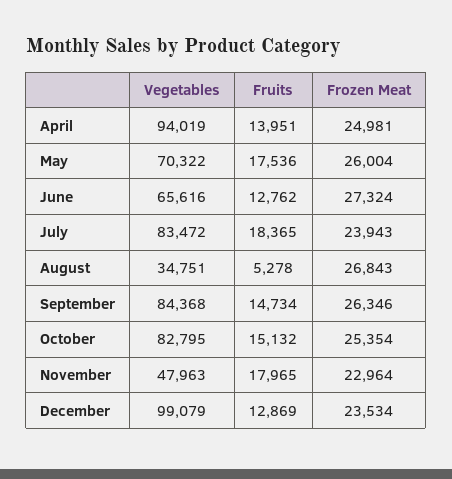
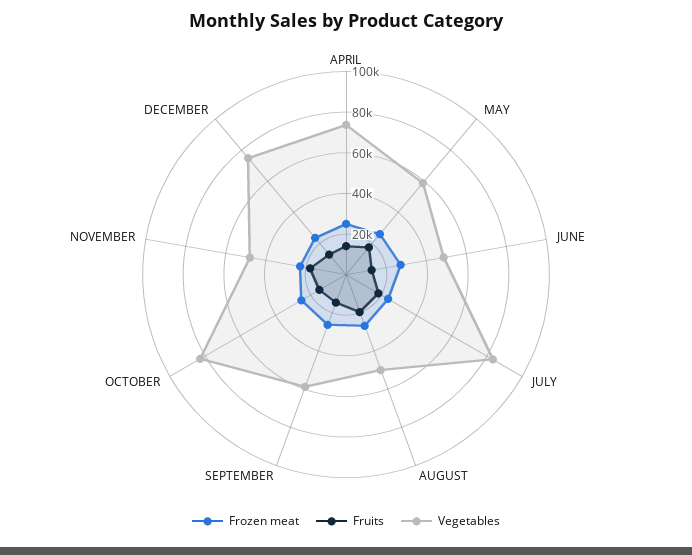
Vegetables, April: 94019 -> 75000
Vegetables, May: 70322 -> 60000
Vegetables, June: 65616 -> 50000
Vegetables, August: 34751 -> 50000
Fruits, August: 5278 -> 20000
Vegetables, September: 84368 -> 60000
Vegetables, December: 99079 -> 75000

